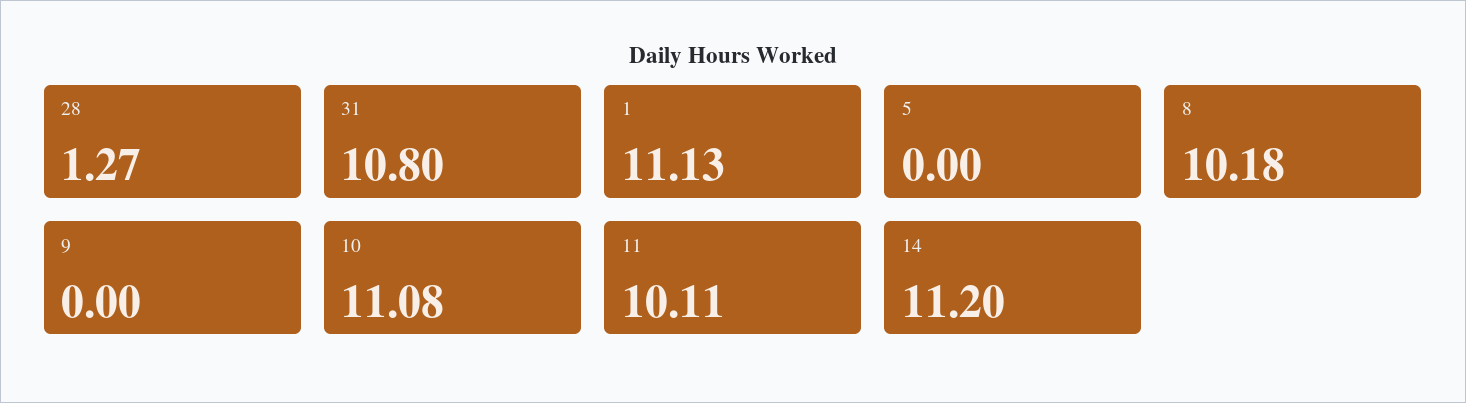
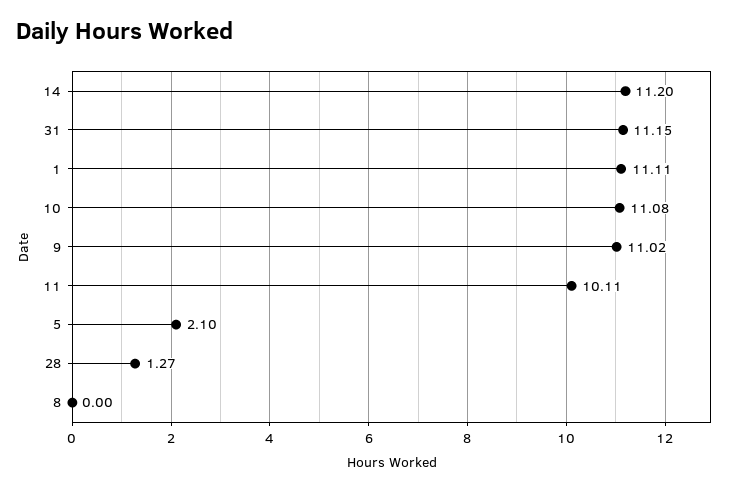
31: 10.8 -> 11.15
1: 11.13 -> 11.11
5: 0 -> 2.1
8: 10.18 -> 0
9: 0 -> 11.02

